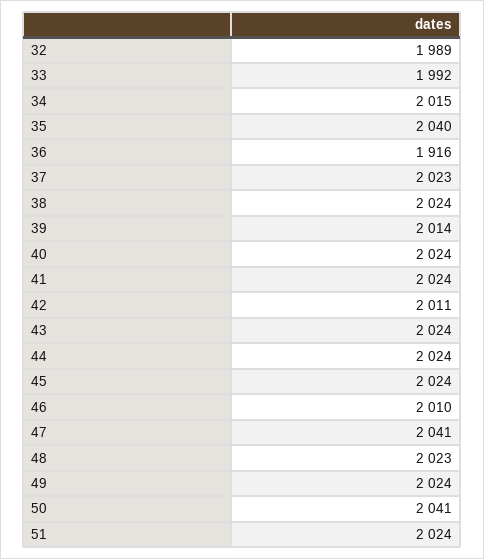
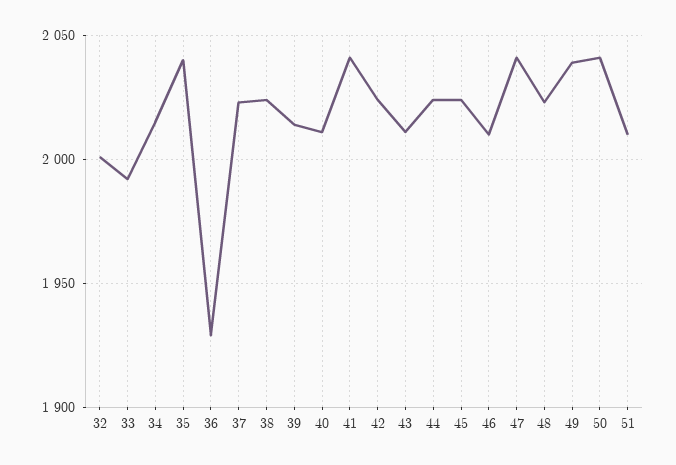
32: 1989 -> 2000
36: 1916 -> 1930
40: 2024 -> 2010
41: 2024 -> 2040
42: 2011 -> 2025
43: 2024 -> 2010
49: 2024 -> 2040
51: 2024 -> 2010

